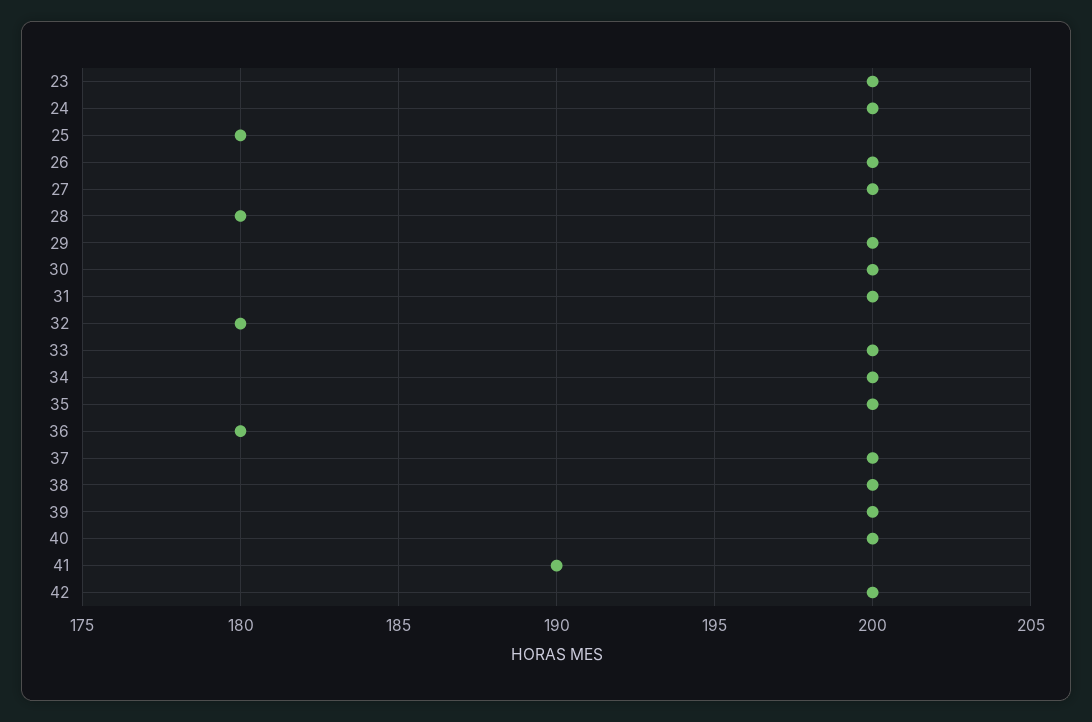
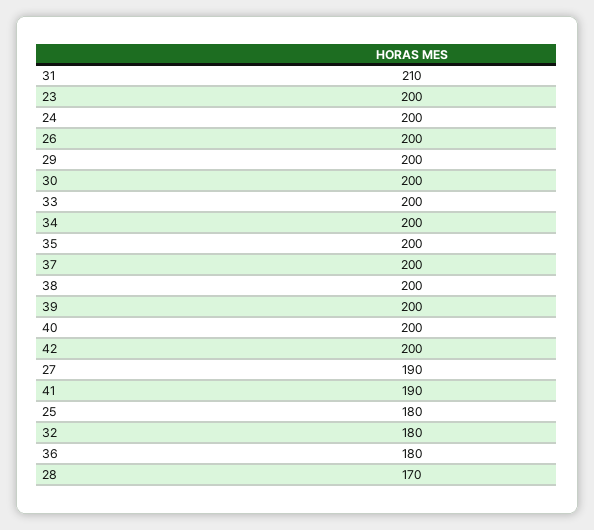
27: 200 -> 190
28: 180 -> 170
31: 200 -> 210

